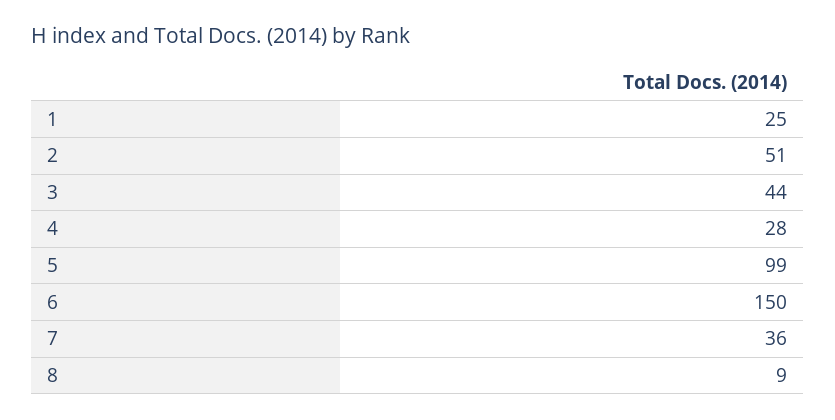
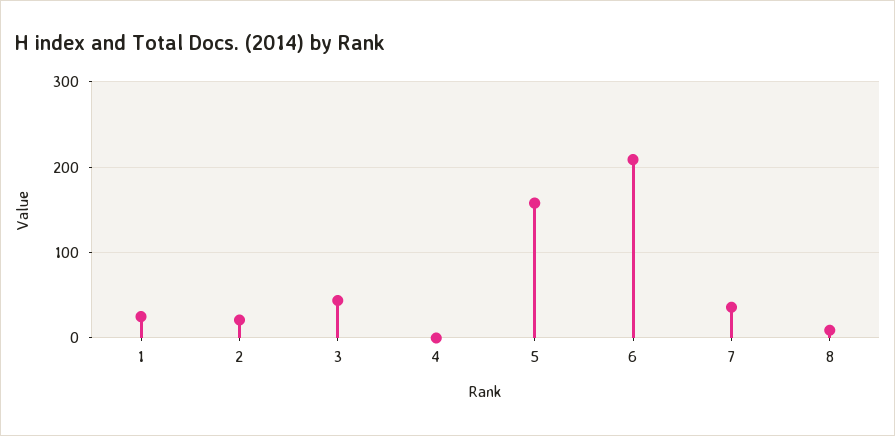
2: 51 -> 20
4: 28 -> 0
5: 99 -> 160
6: 150 -> 210

